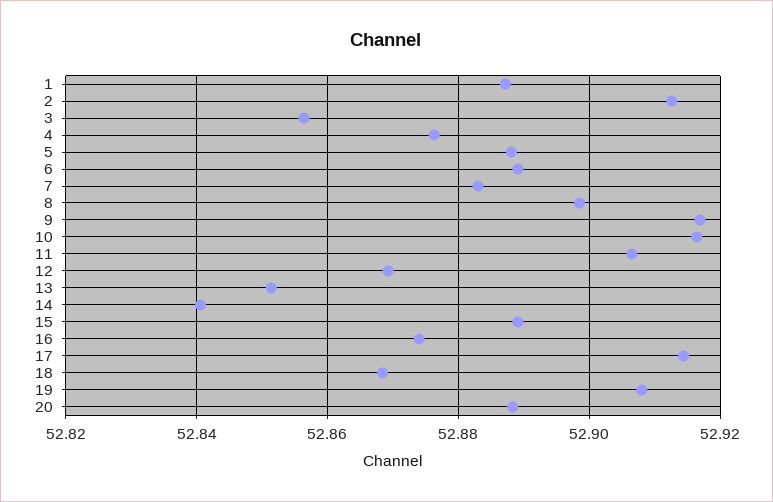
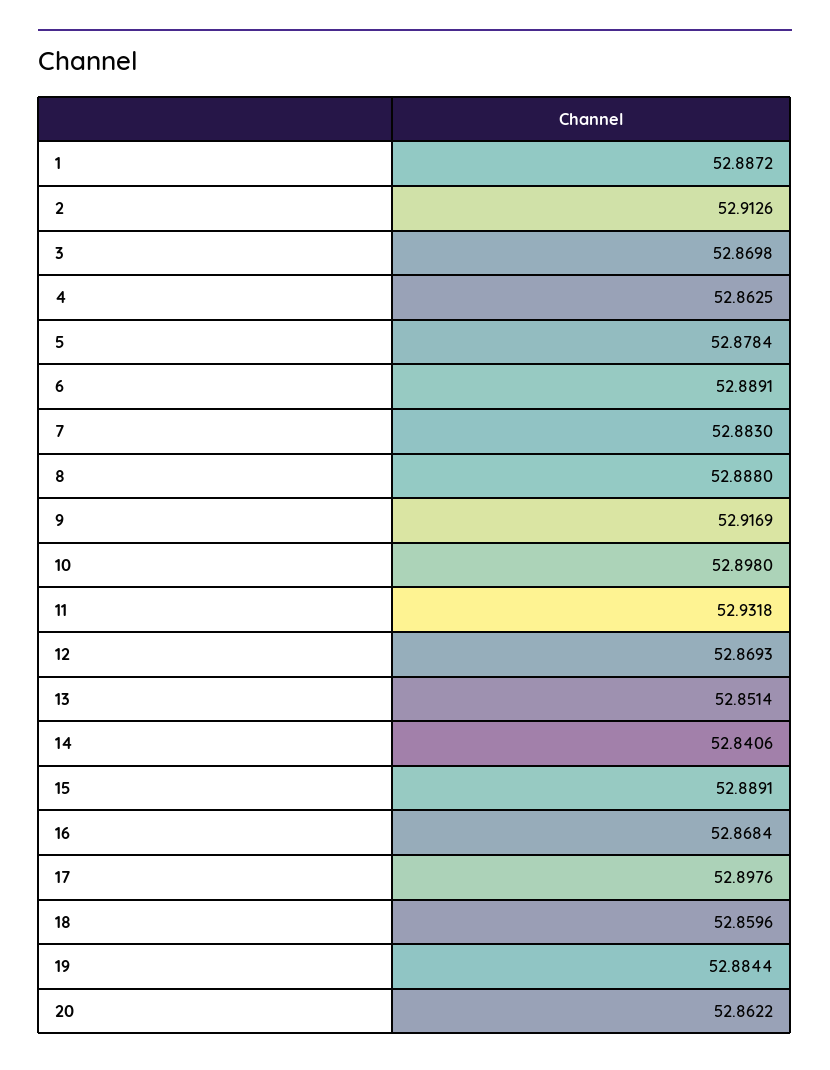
3: 52.856 -> 52.8698
4: 52.876 -> 52.8625
5: 52.888 -> 52.8784
8: 52.898 -> 52.888
10: 52.916 -> 52.898
11: 52.906 -> 52.9318
16: 52.874 -> 52.8684
17: 52.914 -> 52.8976
18: 52.868 -> 52.8596
19: 52.908 -> 52.8844
20: 52.888 -> 52.8622

